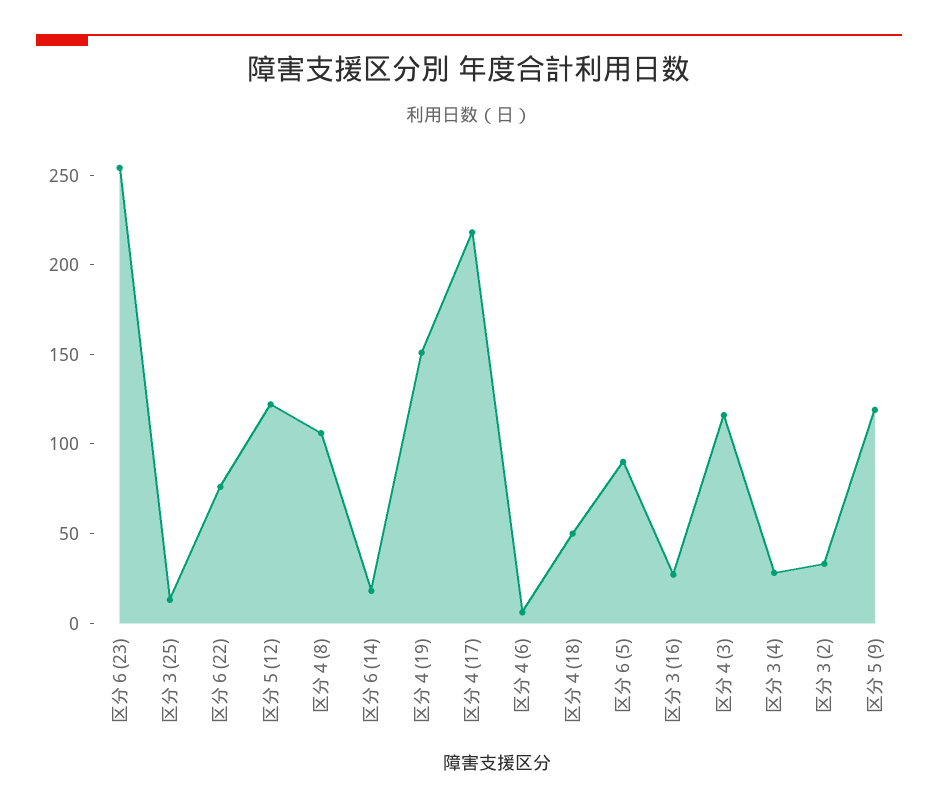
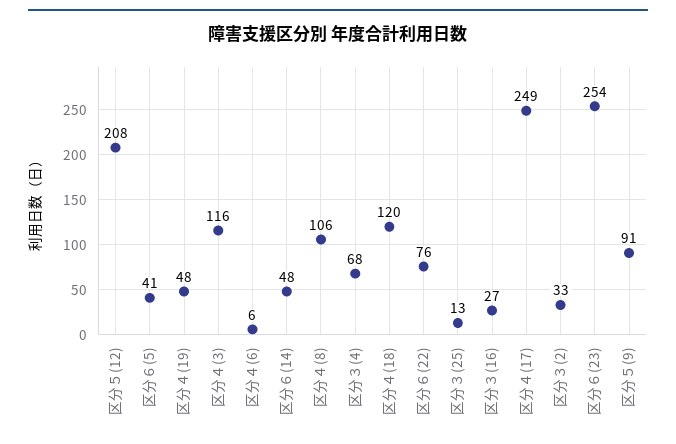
区分５(12): 120 -> 208
区分６(14): 20 -> 48
区分４(19): 150 -> 48
区分４(17): 220 -> 249
区分４(18): 50 -> 120
区分６(5): 90 -> 41
区分３(4): 30 -> 68
区分５(9): 120 -> 91

